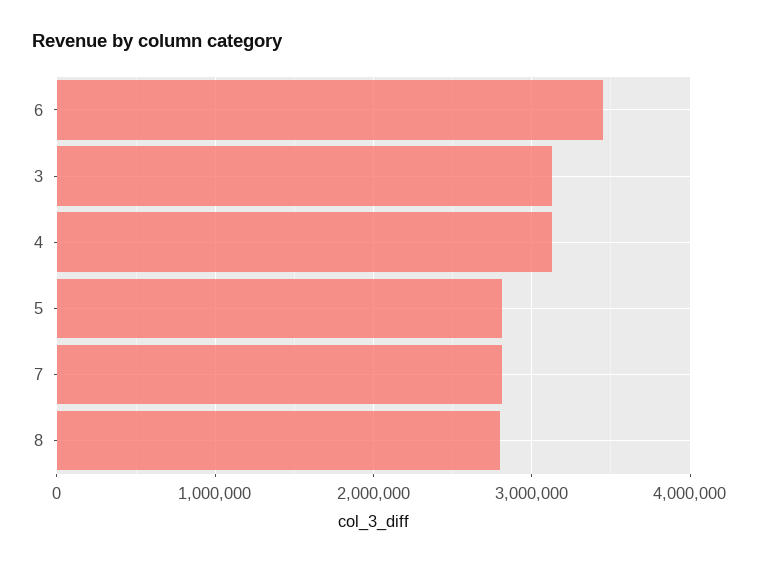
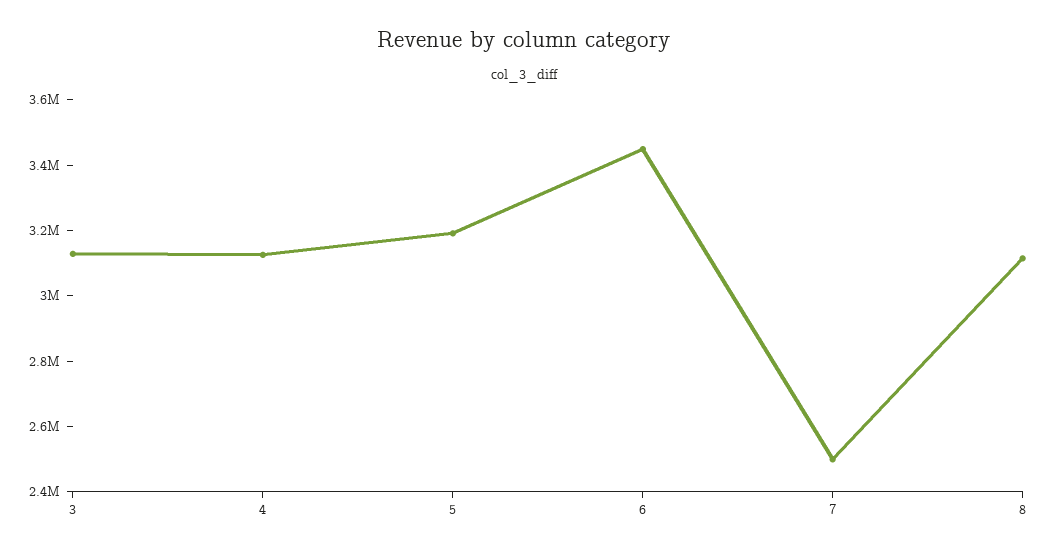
5: 2800000 -> 3200000
7: 2800000 -> 2500000
8: 2800000 -> 3100000

